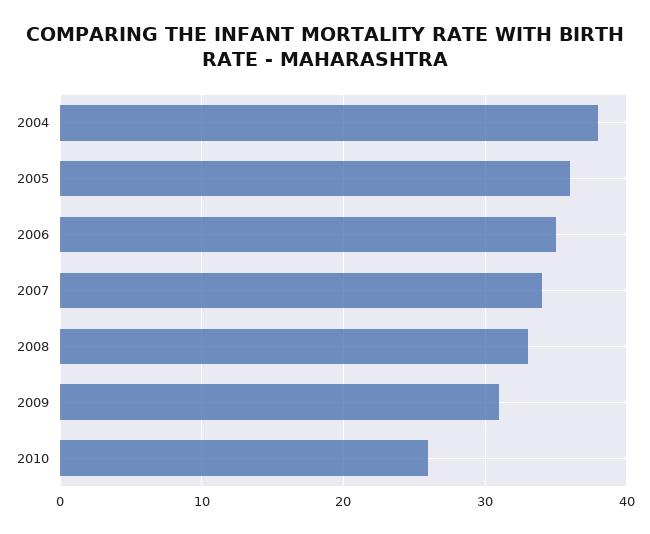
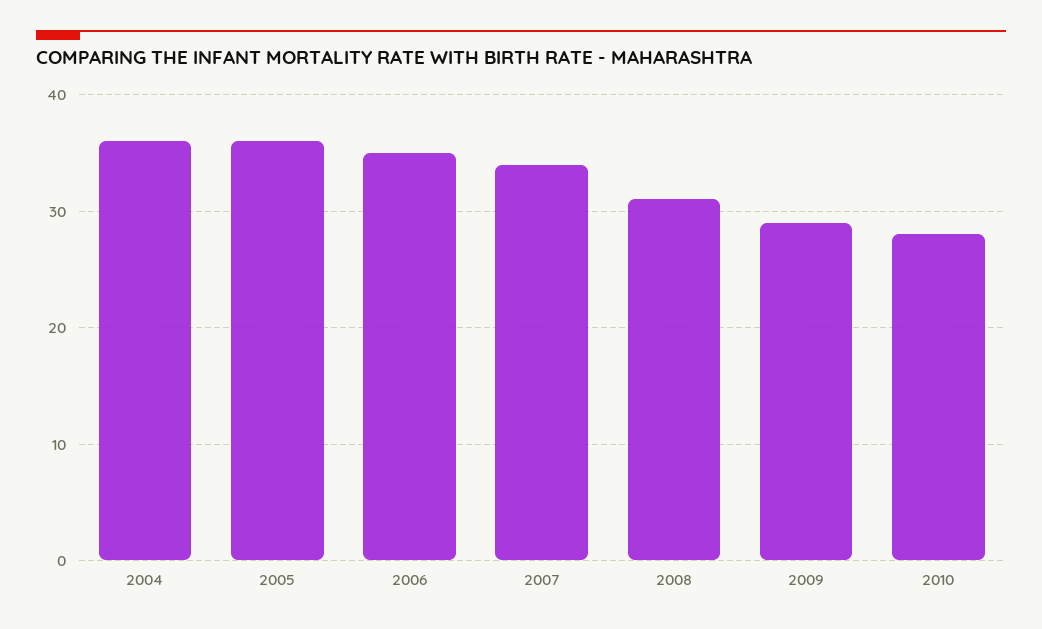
2004: 38 -> 36
2008: 33 -> 31
2009: 31 -> 29
2010: 26 -> 28

